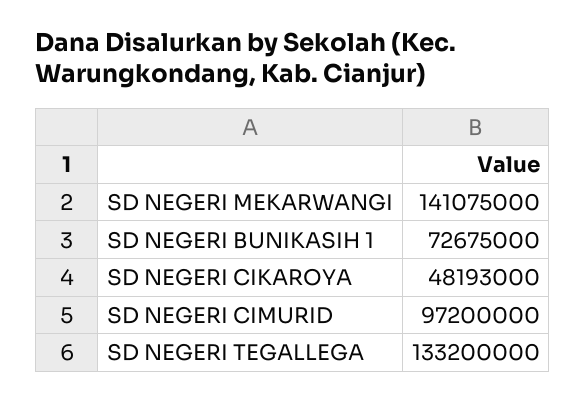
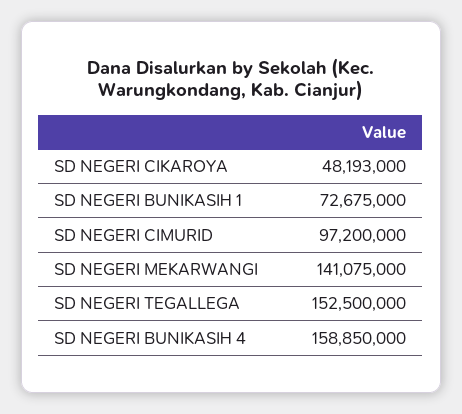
SD NEGERI TEGALLEGA: 133200000 -> 152500000
SD NEGERI BUNIKASIH 4: none -> 158850000

